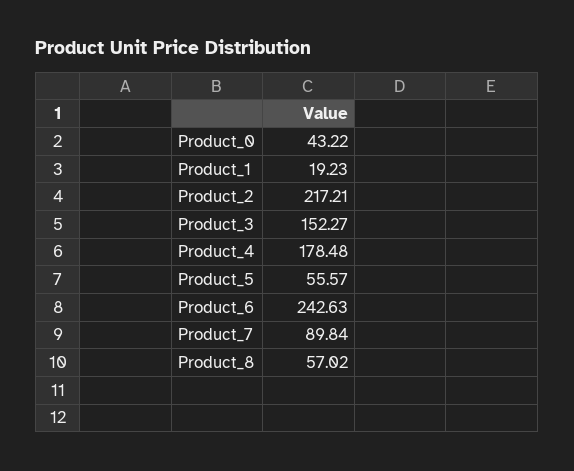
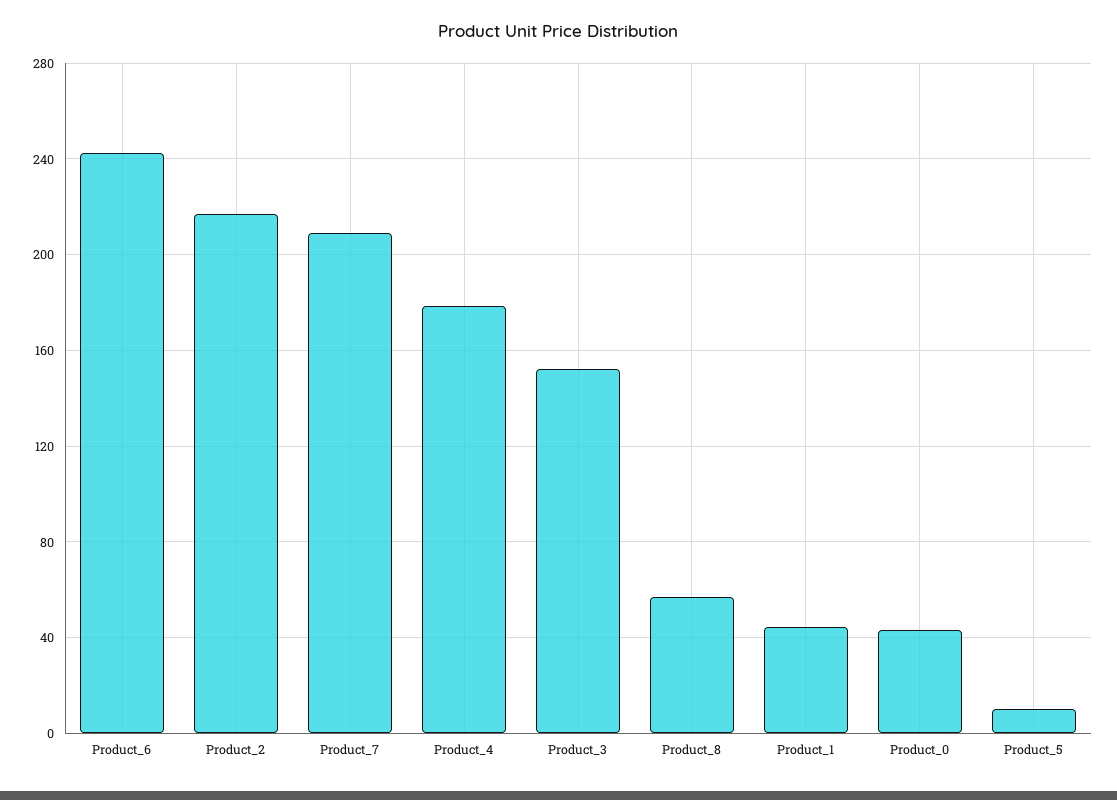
Product_1: 19.23 -> 45
Product_5: 55.57 -> 10
Product_7: 89.84 -> 210

